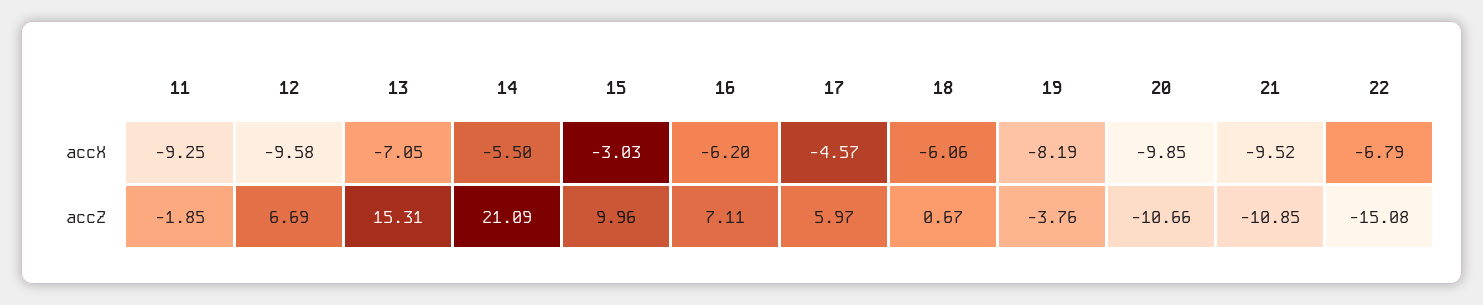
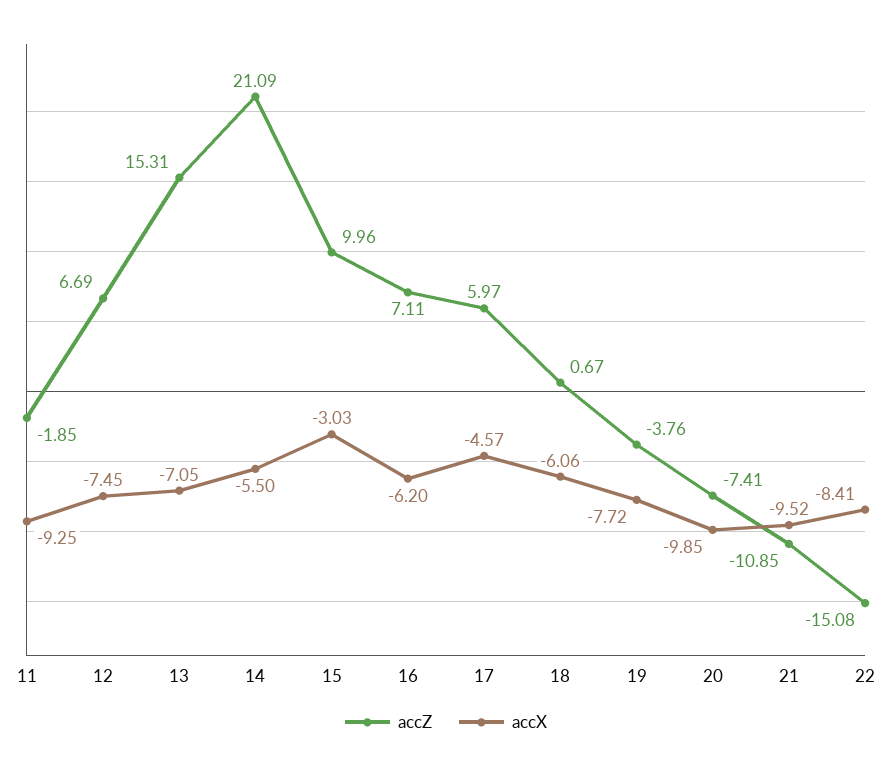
accX, 12: -9.58 -> -7.45
accX, 19: -8.19 -> -7.72
accX, 22: -6.79 -> -8.41
accZ, 20: -10.66 -> -7.41

